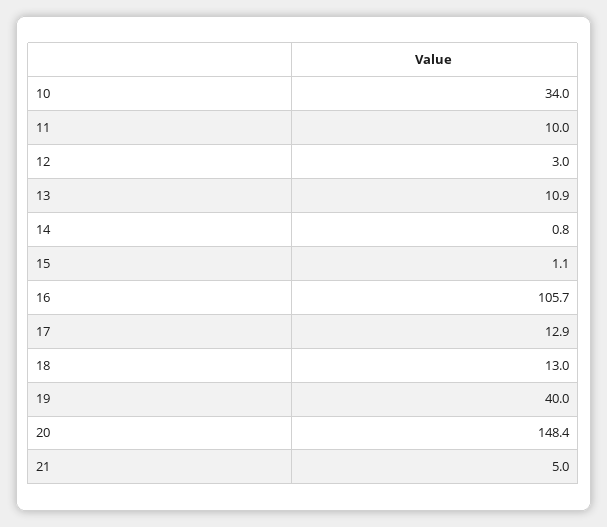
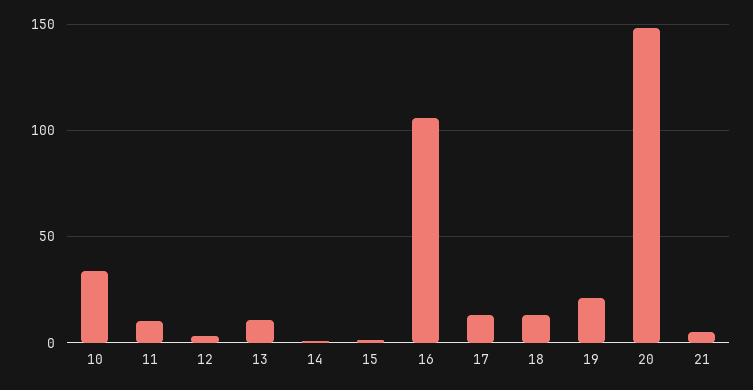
19: 40 -> 20

